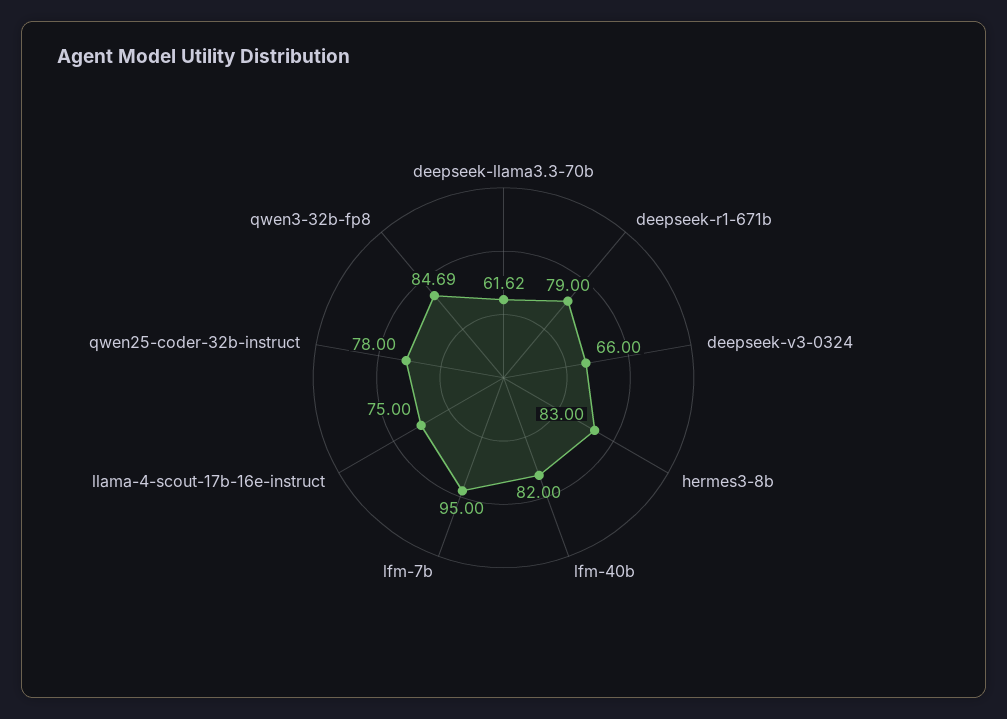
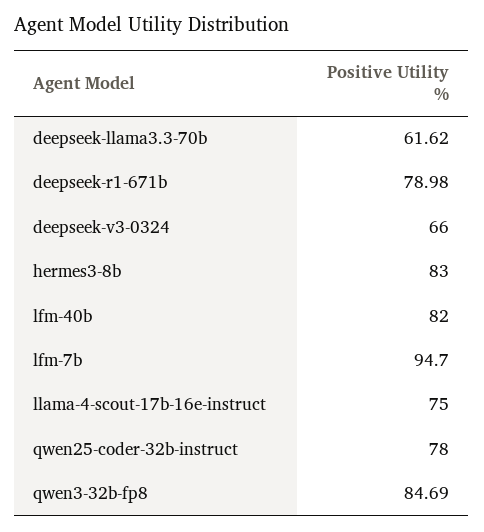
deepseek-r1-671b: 79 -> 78.98
lfm-7b: 95 -> 94.7

